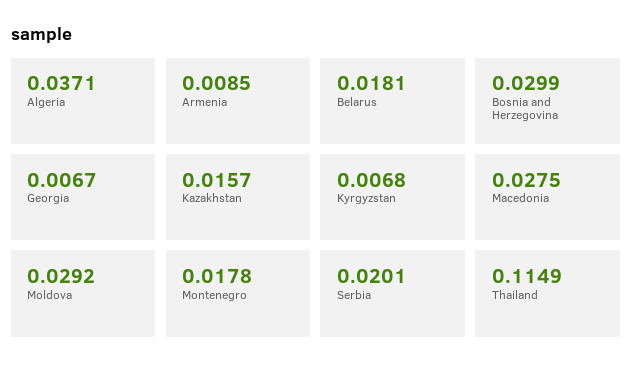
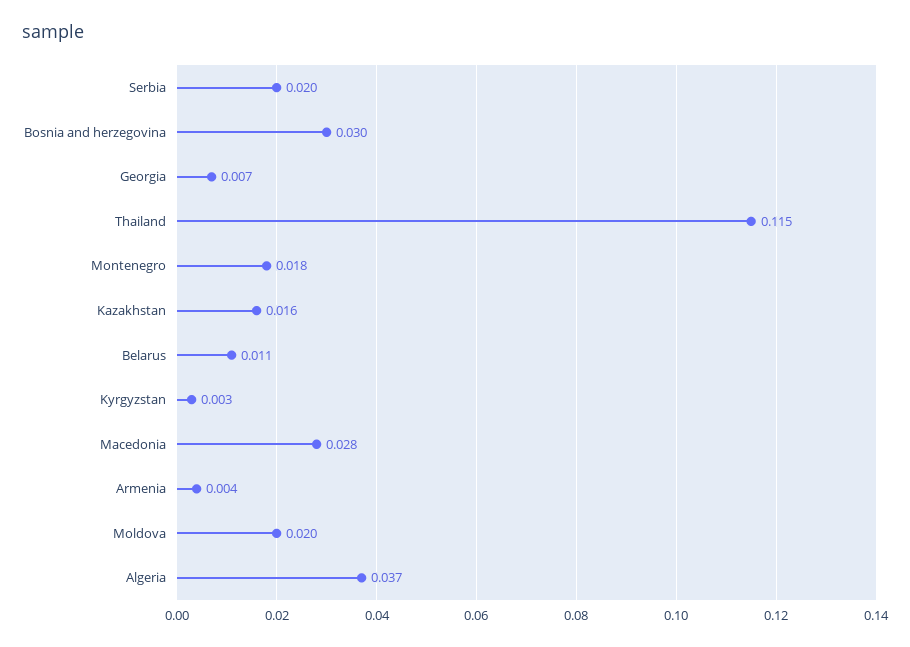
Armenia: 0.0085 -> 0.004
Belarus: 0.0181 -> 0.011
Kyrgyzstan: 0.0068 -> 0.003
Moldova: 0.0292 -> 0.02

